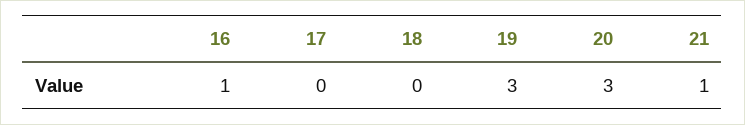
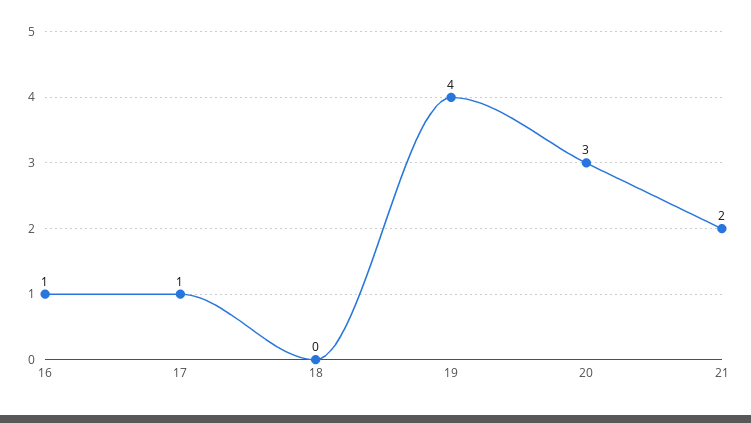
17: 0 -> 1
19: 3 -> 4
21: 1 -> 2

